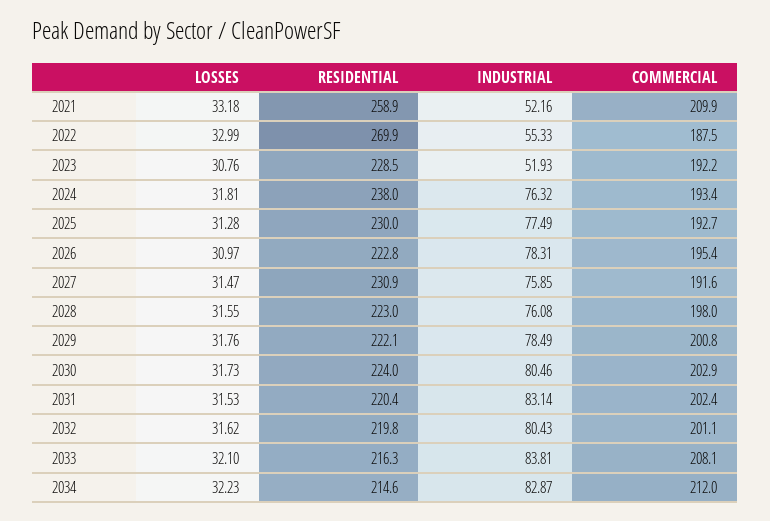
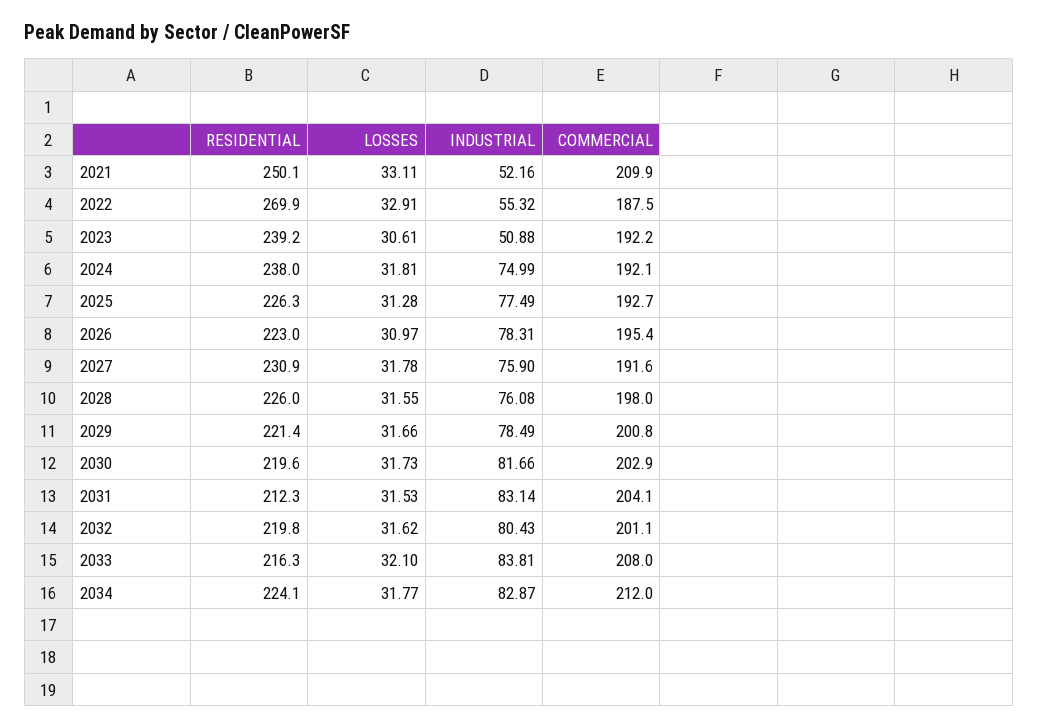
LOSSES, 2021: 33.18 -> 33.11
RESIDENTIAL, 2021: 258.9 -> 250.1
LOSSES, 2022: 32.99 -> 32.91
INDUSTRIAL, 2022: 55.33 -> 55.32
LOSSES, 2023: 30.76 -> 30.61
RESIDENTIAL, 2023: 228.5 -> 239.2
INDUSTRIAL, 2023: 51.93 -> 50.88
INDUSTRIAL, 2024: 76.32 -> 74.99
COMMERCIAL, 2024: 193.4 -> 192.1
RESIDENTIAL, 2025: 230 -> 226.3
RESIDENTIAL, 2026: 222.8 -> 223
LOSSES, 2027: 31.47 -> 31.78
INDUSTRIAL, 2027: 75.85 -> 75.9
RESIDENTIAL, 2028: 223 -> 226
LOSSES, 2029: 31.76 -> 31.66
RESIDENTIAL, 2029: 222.1 -> 221.4
RESIDENTIAL, 2030: 224 -> 219.6
INDUSTRIAL, 2030: 80.46 -> 81.66
RESIDENTIAL, 2031: 220.4 -> 212.3
COMMERCIAL, 2031: 202.4 -> 204.1
COMMERCIAL, 2033: 208.1 -> 208
LOSSES, 2034: 32.23 -> 31.77
RESIDENTIAL, 2034: 214.6 -> 224.1

